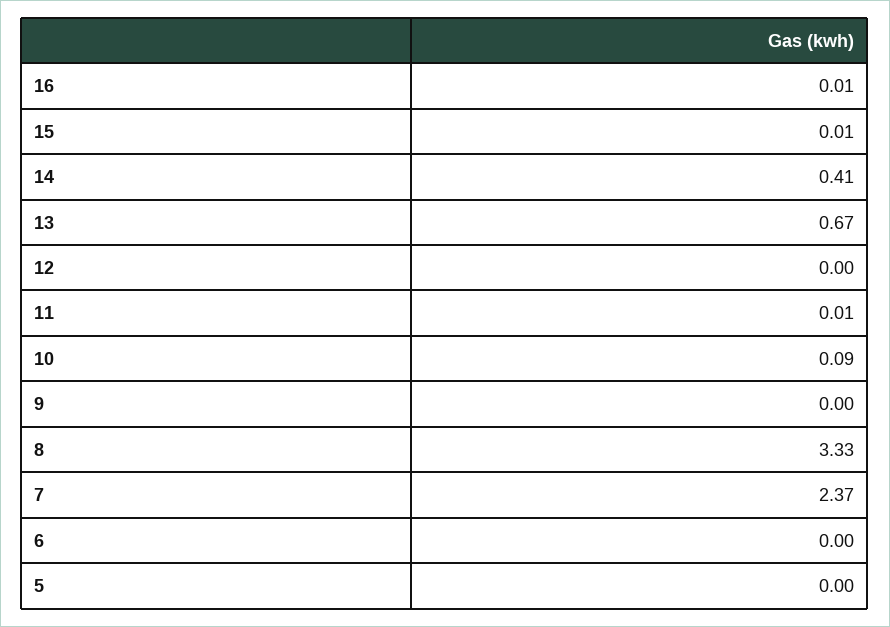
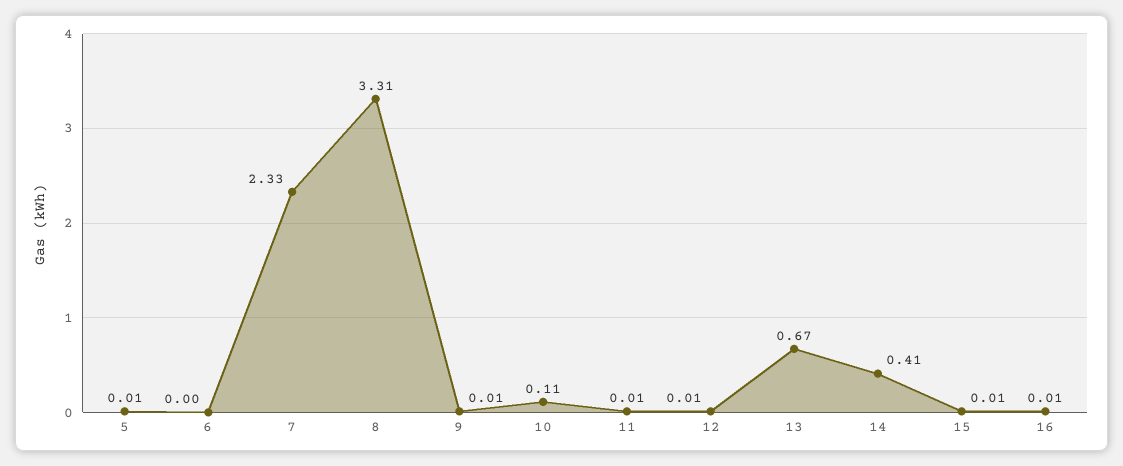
12: 0 -> 0.01
10: 0.09 -> 0.11
9: 0 -> 0.01
8: 3.33 -> 3.31
7: 2.37 -> 2.33
5: 0 -> 0.01

